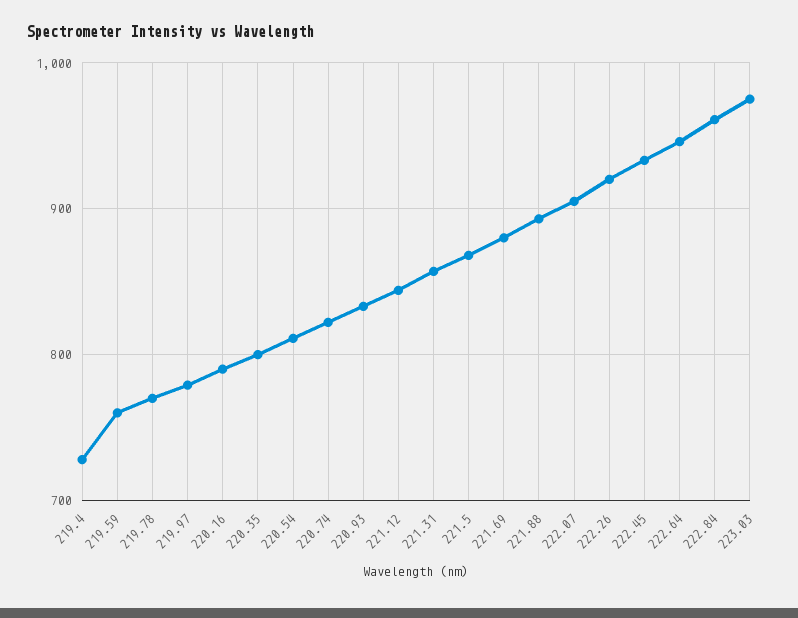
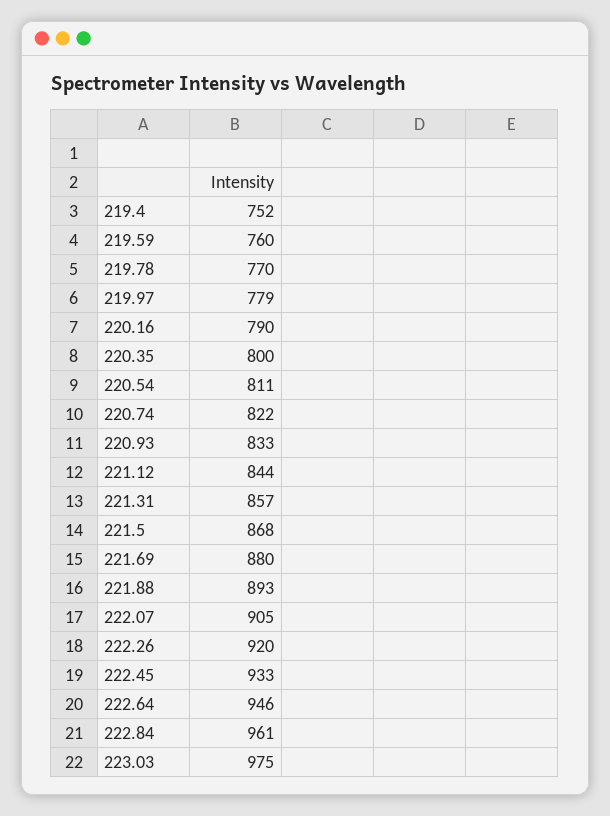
219.4: 730 -> 752

